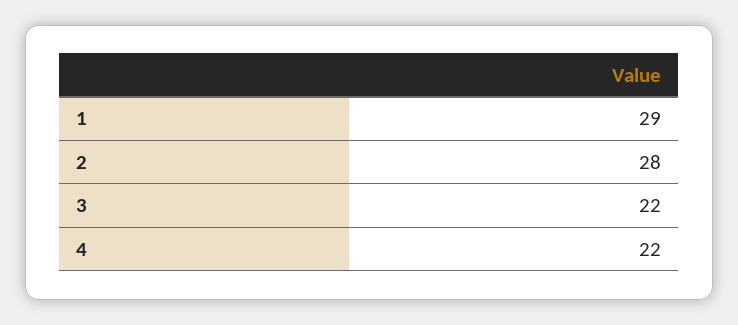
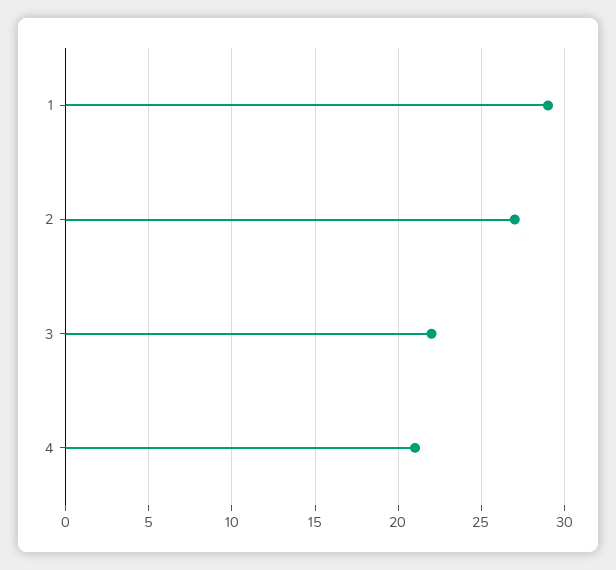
2: 28 -> 27
4: 22 -> 21

